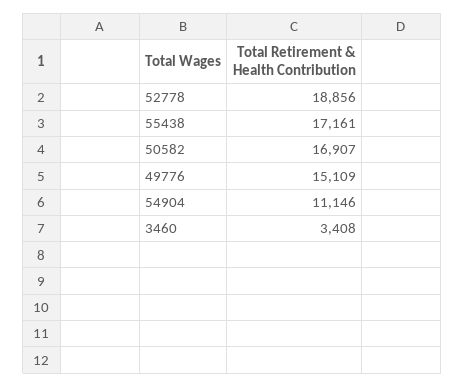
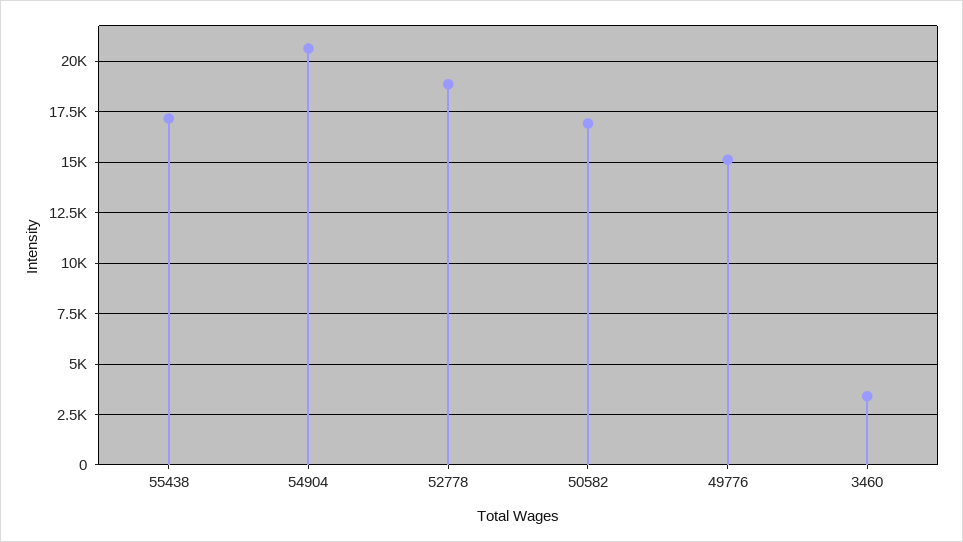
54904: 11146 -> 20500

